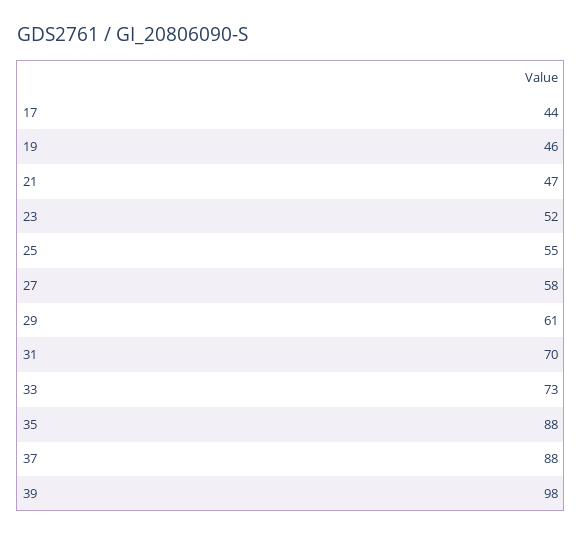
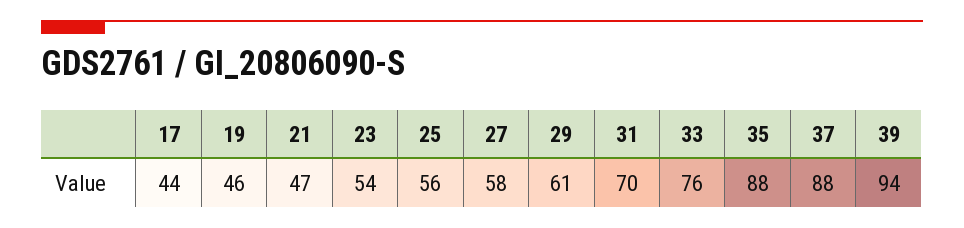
23: 52 -> 54
25: 55 -> 56
33: 73 -> 76
39: 98 -> 94

